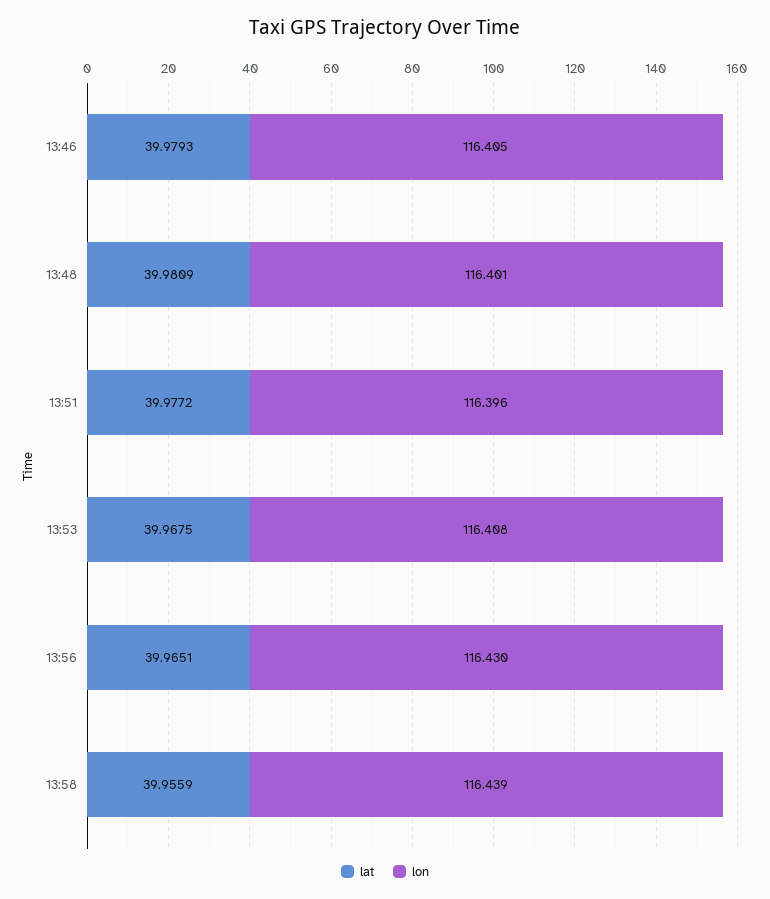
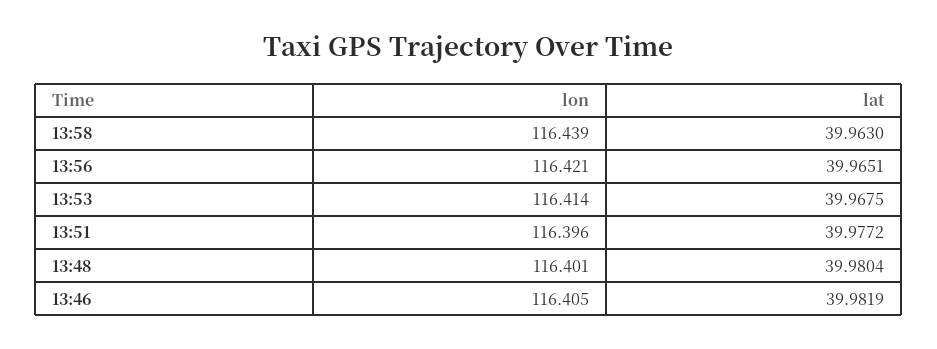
lat, 13:46: 39.9793 -> 39.9819
lat, 13:48: 39.9809 -> 39.9804
lon, 13:53: 116.408 -> 116.414
lon, 13:56: 116.43 -> 116.421
lat, 13:58: 39.9559 -> 39.963

